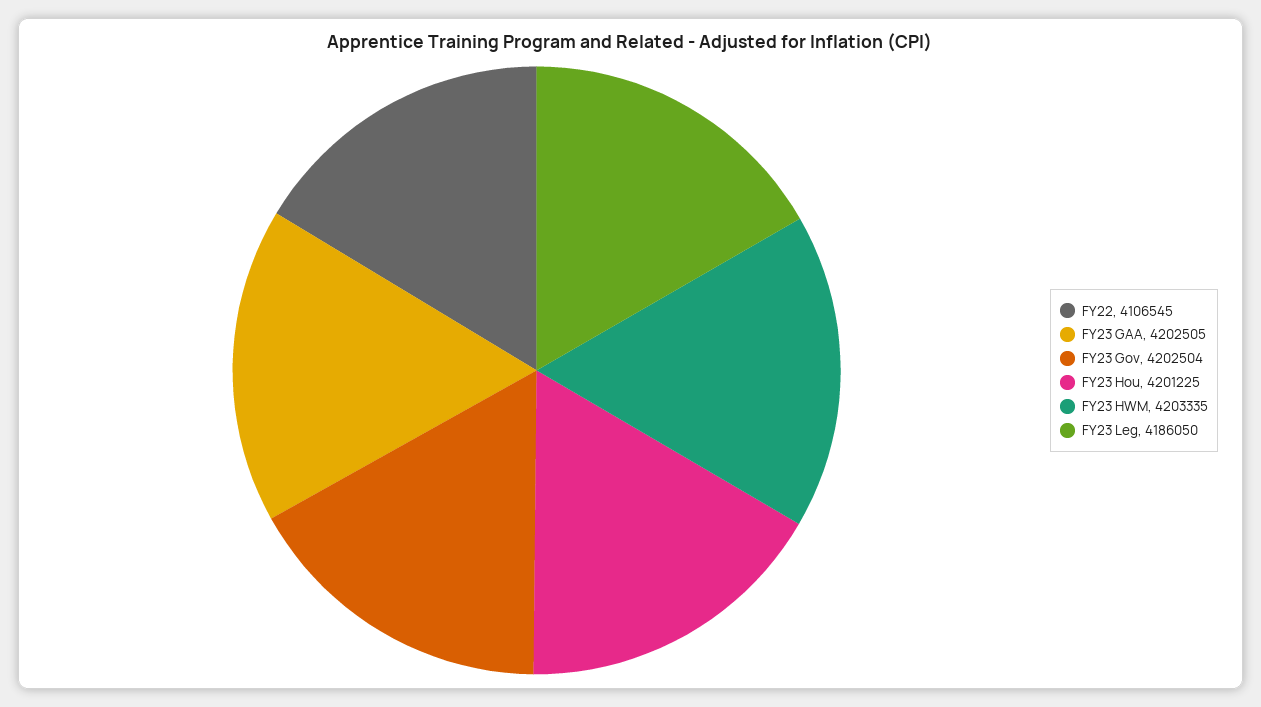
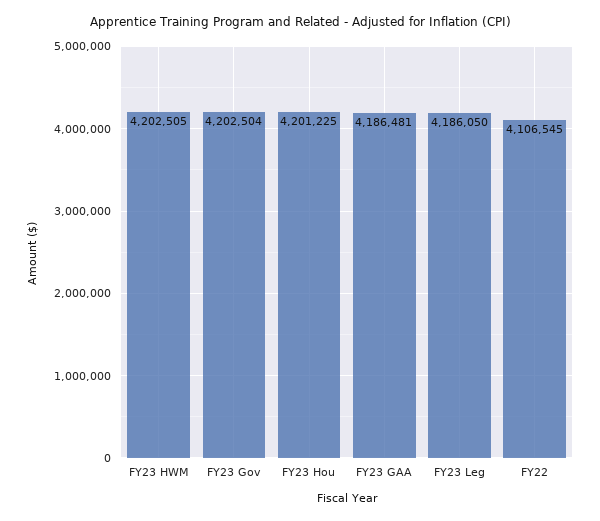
FY23 GAA: 4202505 -> 4186481
FY23 HWM: 4203335 -> 4202505

